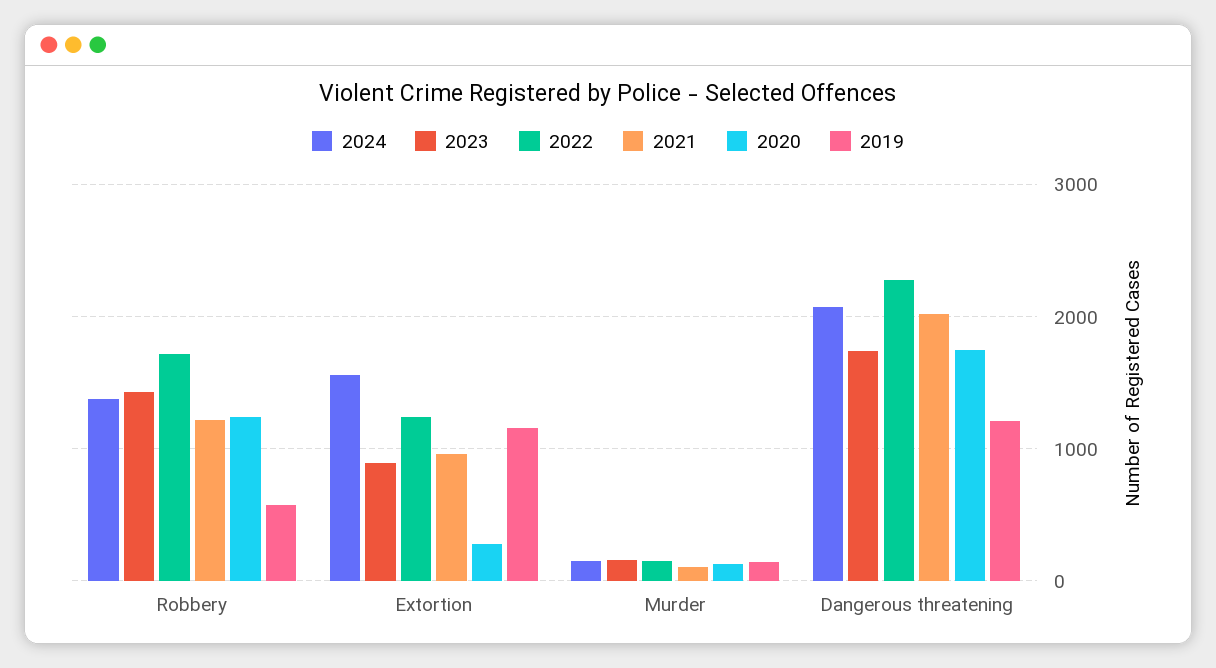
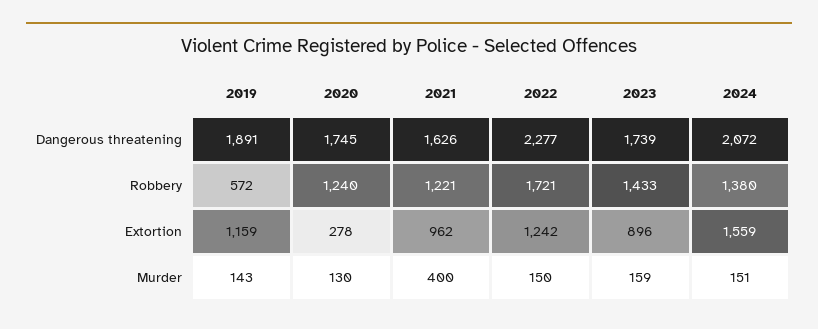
2021, Murder: 100 -> 400
2021, Dangerous threatening: 2000 -> 1626
2019, Dangerous threatening: 1200 -> 1891

